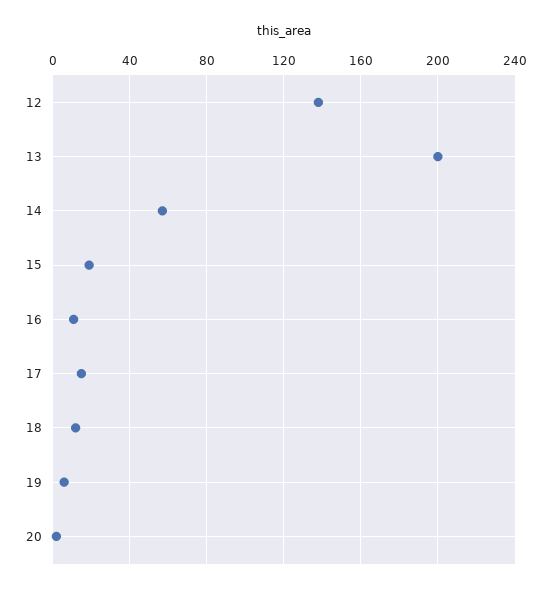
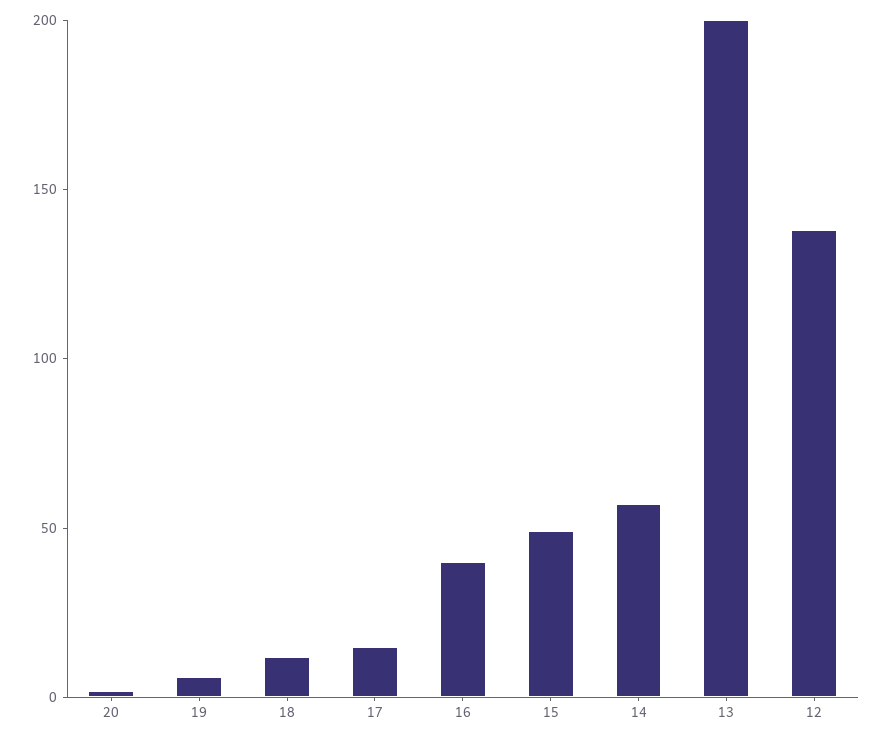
15: 20 -> 50
16: 10 -> 40

